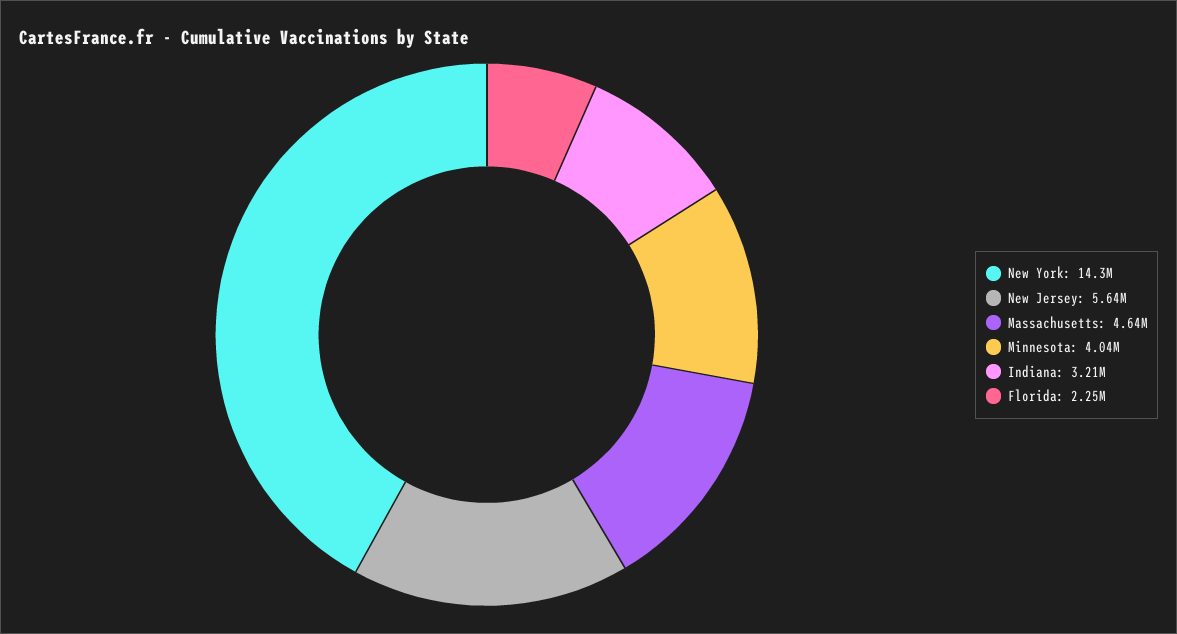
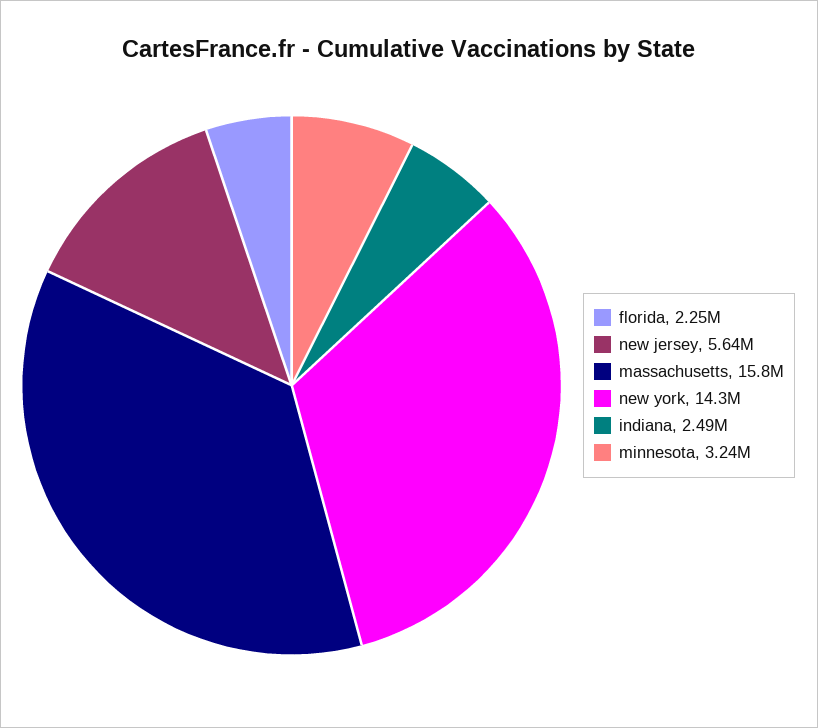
Massachusetts: 4640000 -> 15800000
Minnesota: 4040000 -> 3240000
Indiana: 3210000 -> 2490000

